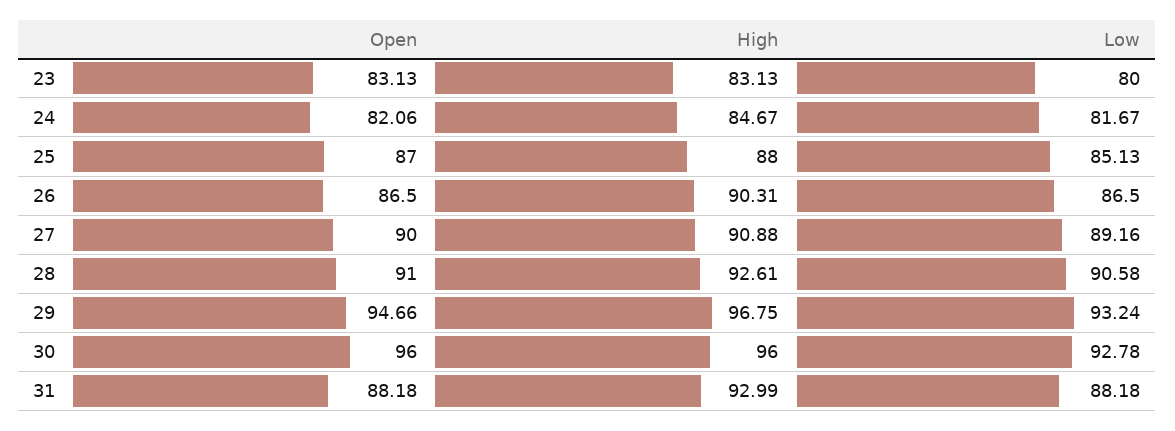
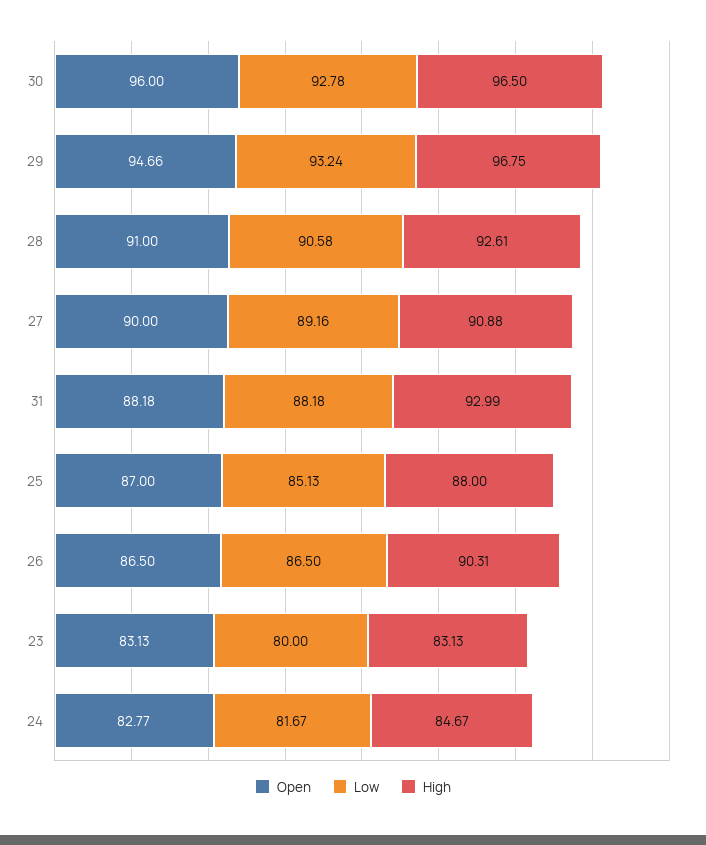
Open, 24: 82.06 -> 82.77
High, 30: 96 -> 96.5

